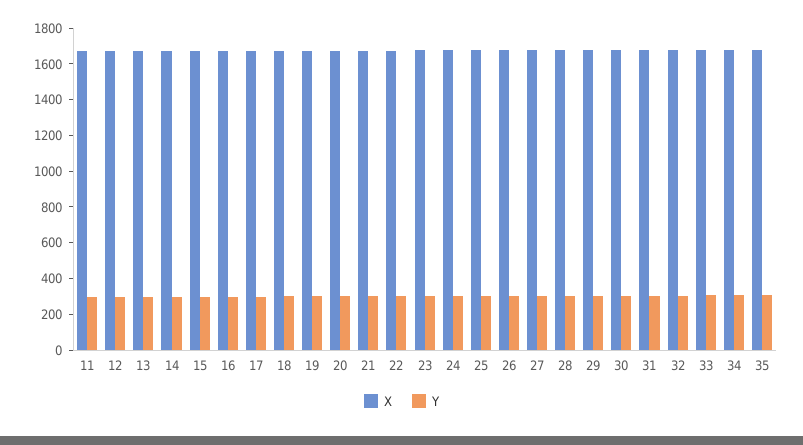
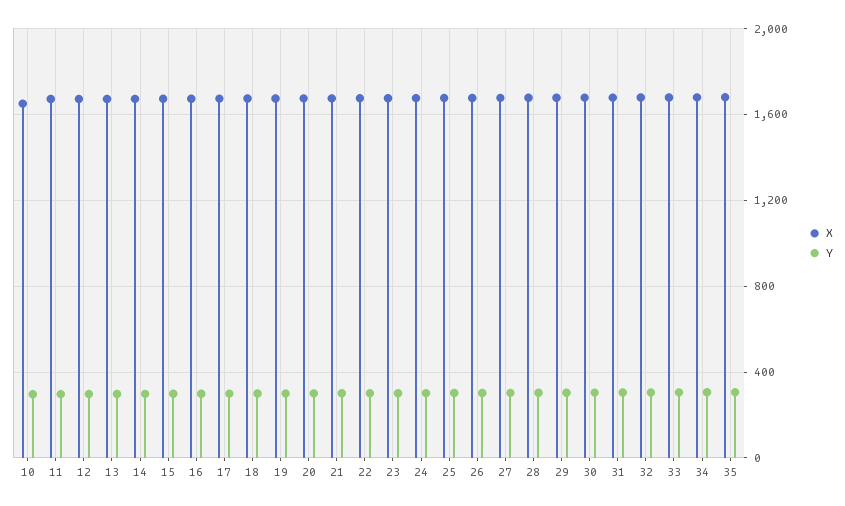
X, 10: none -> 1650
Y, 10: none -> 300

